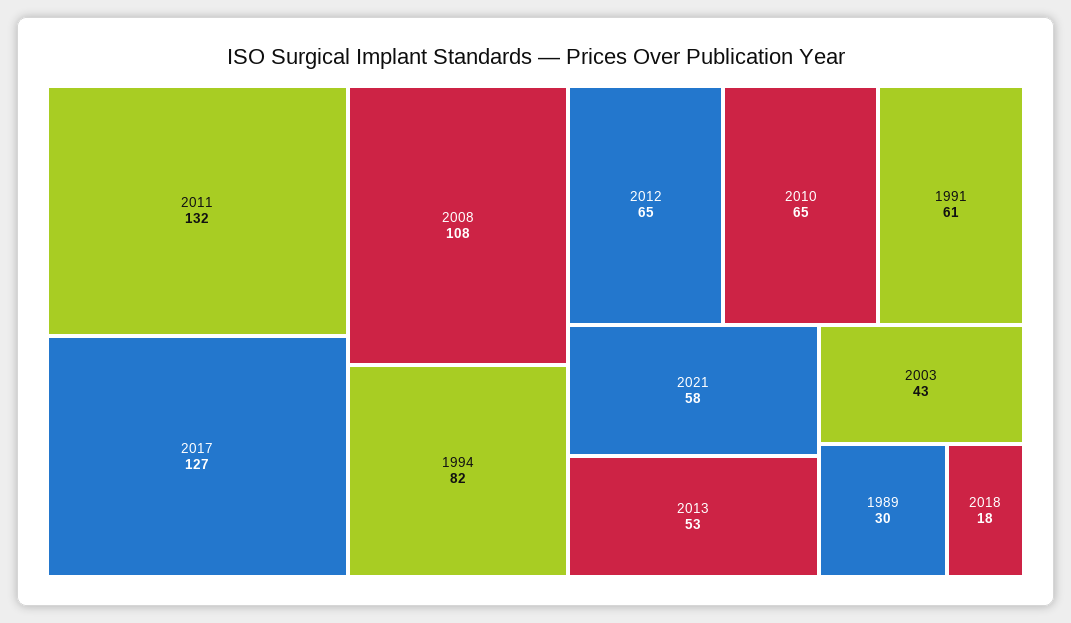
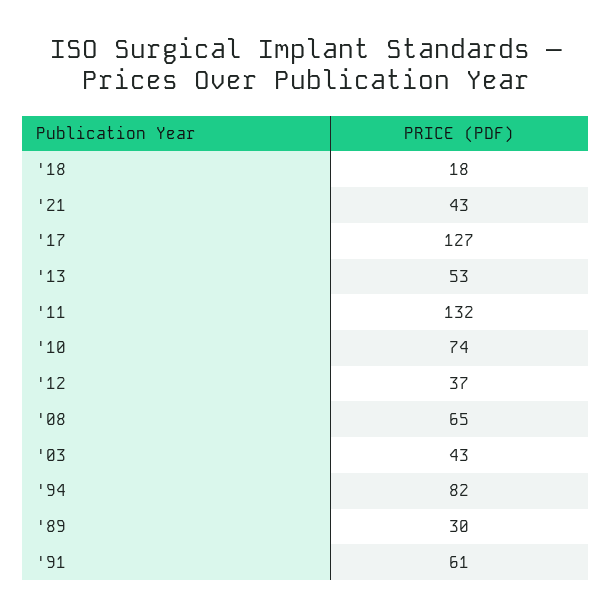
2008: 108 -> 65
2012: 65 -> 37
2010: 65 -> 74
2021: 58 -> 43

